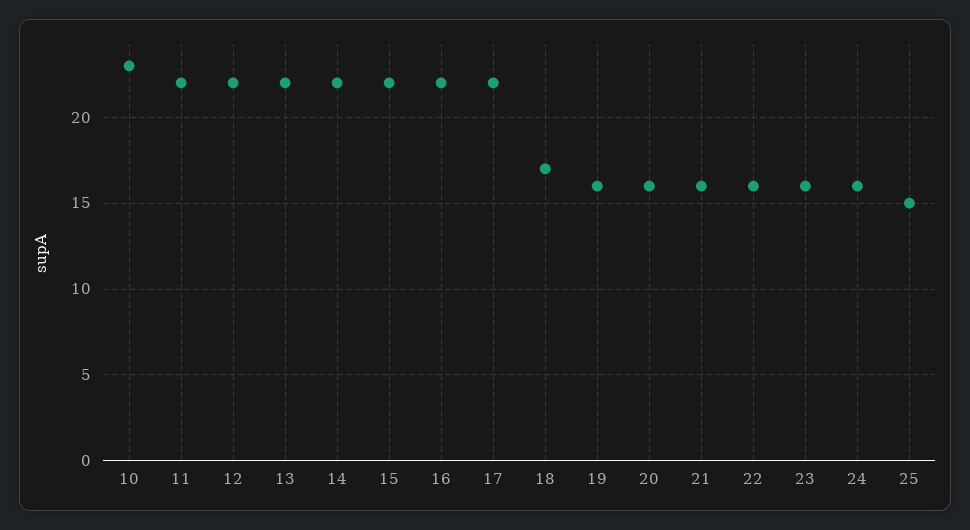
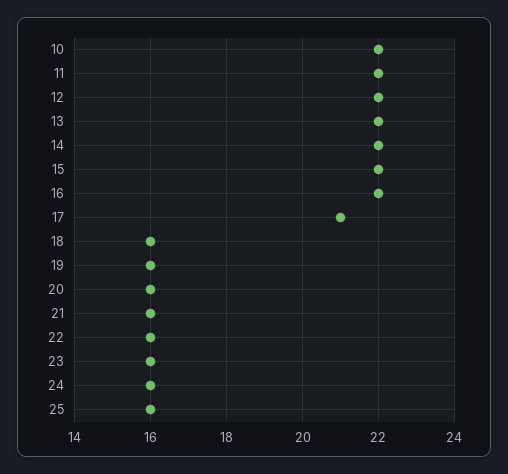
10: 23 -> 22
17: 22 -> 21
18: 17 -> 16
25: 15 -> 16

